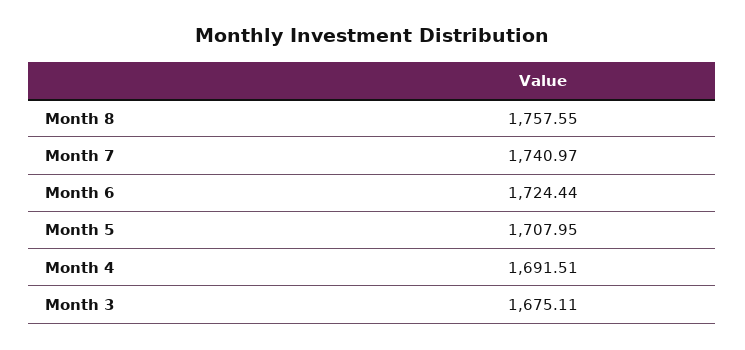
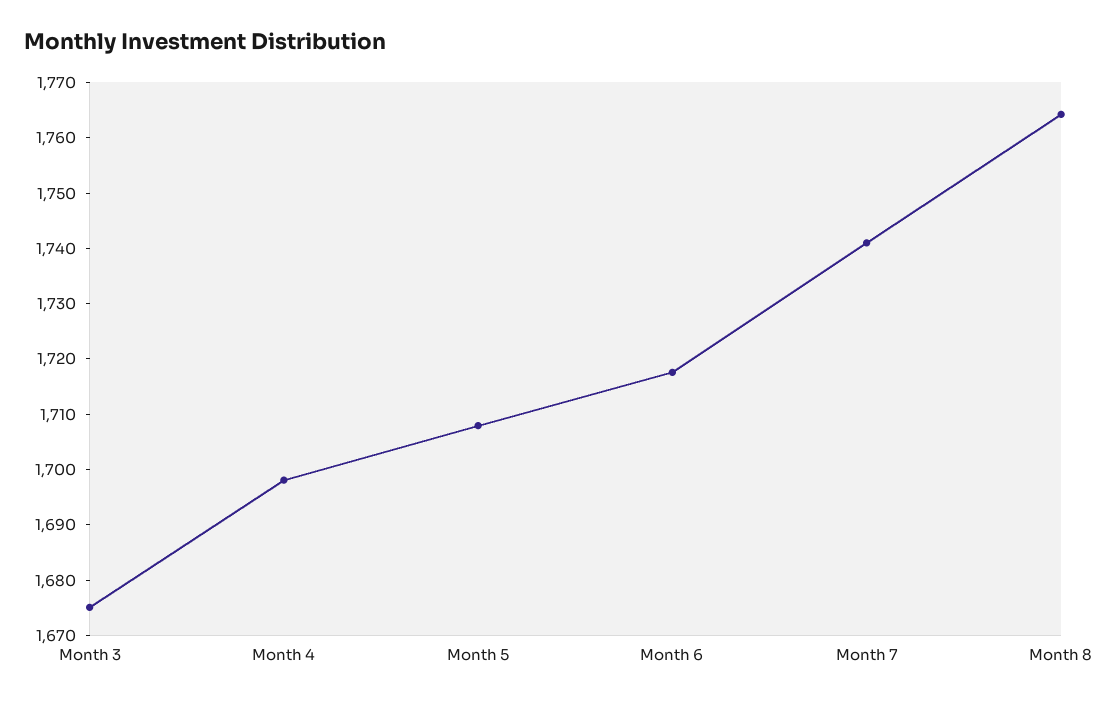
Month 8: 1757.55 -> 1764
Month 6: 1724.44 -> 1718
Month 4: 1691.51 -> 1698

